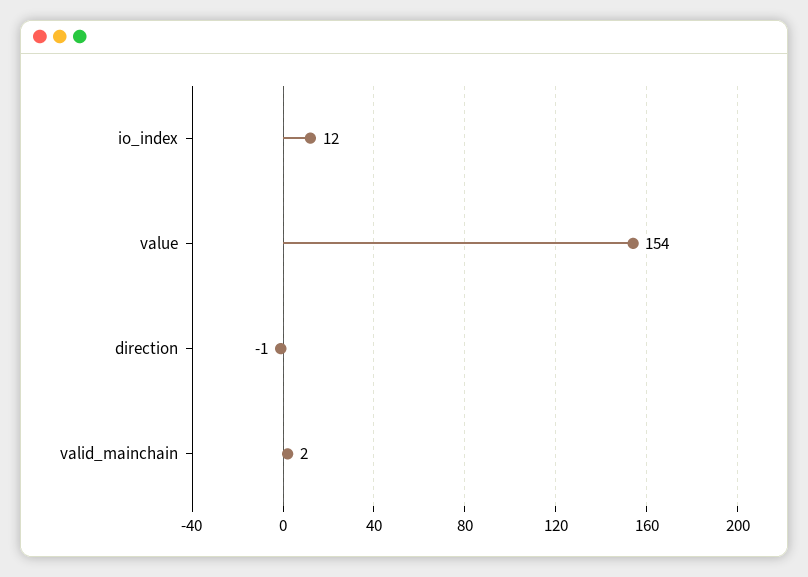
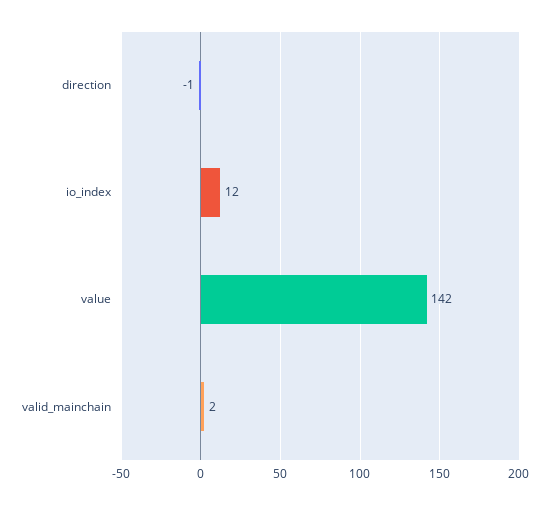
value: 154 -> 142

